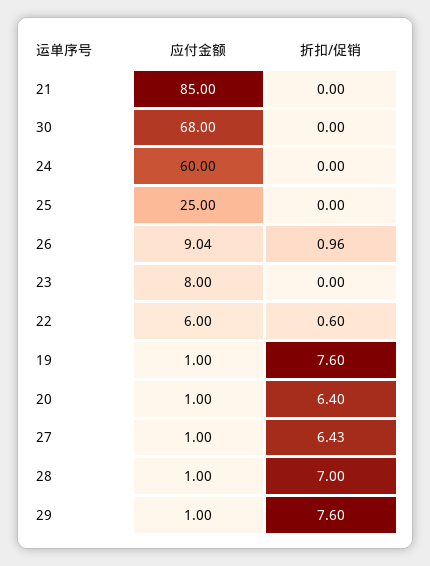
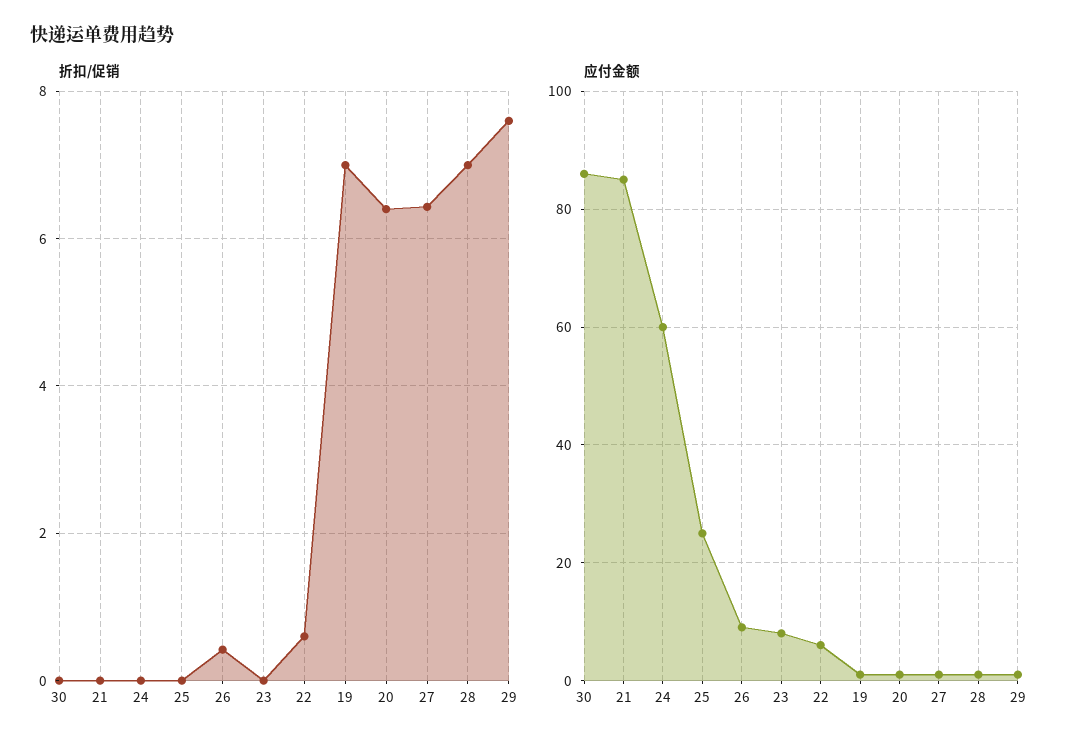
应付金额, 30: 68 -> 86
折扣/促销, 26: 0.96 -> 0.4
折扣/促销, 19: 7.6 -> 7

